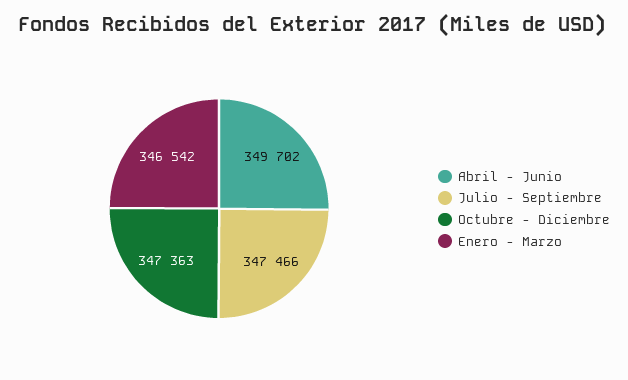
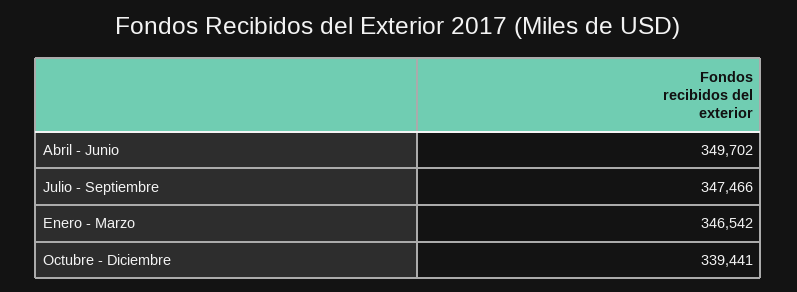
Octubre - Diciembre: 347363 -> 339441

